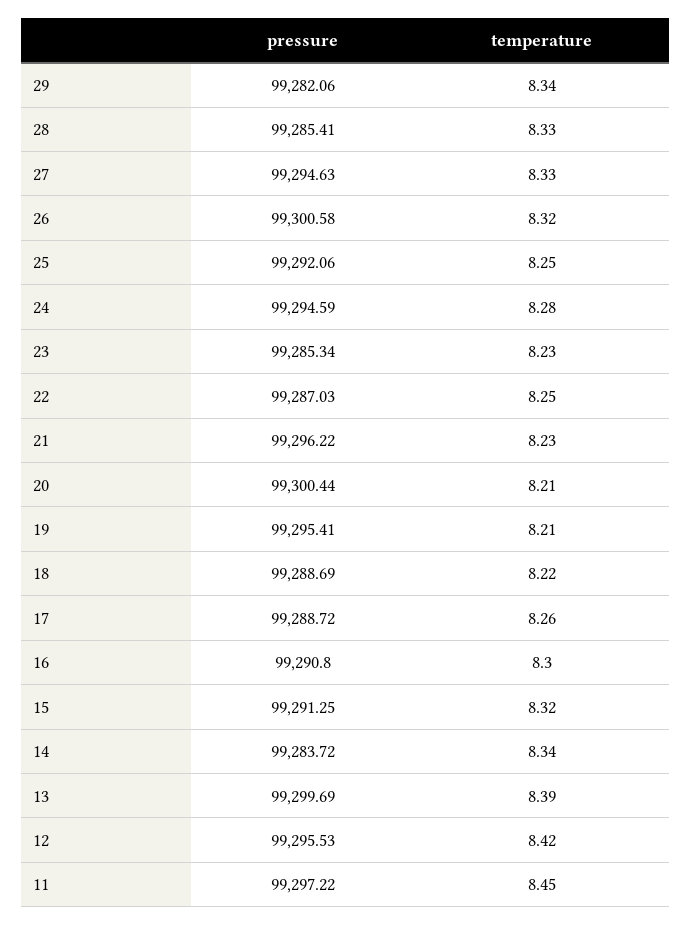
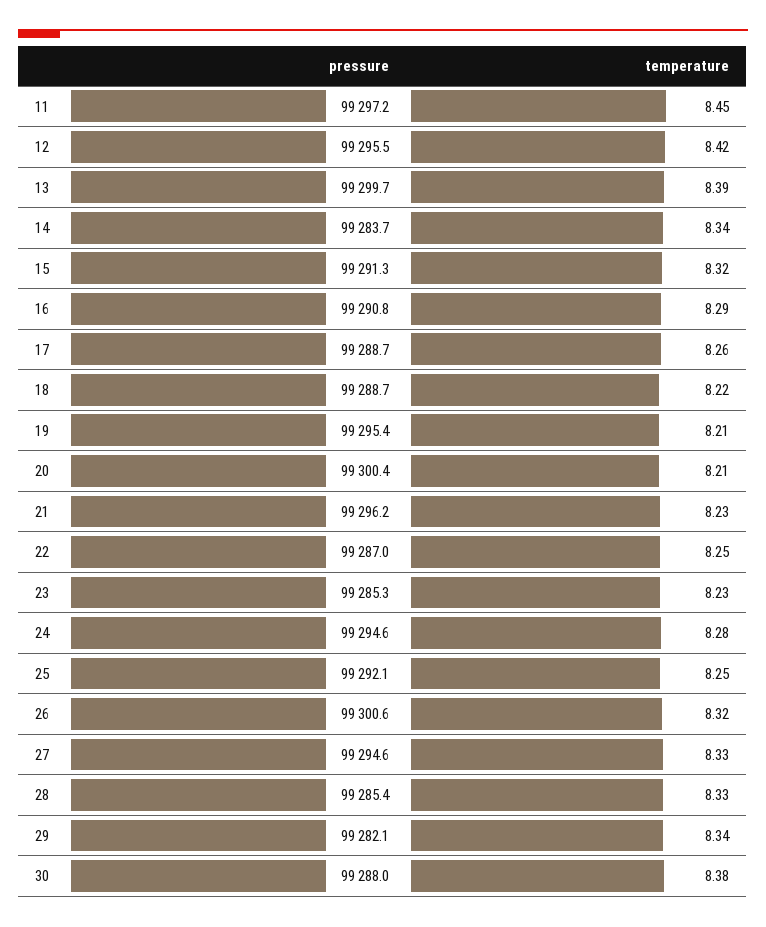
temperature, 16: 8.3 -> 8.29
pressure, 30: none -> 99288
temperature, 30: none -> 8.38

